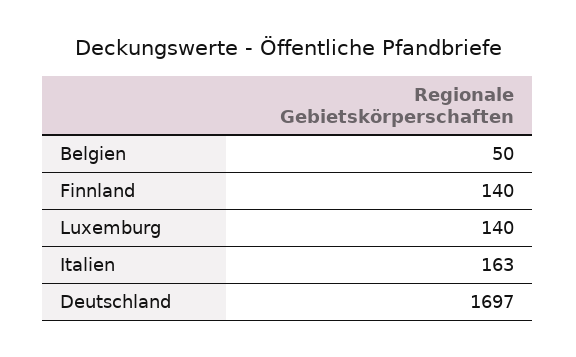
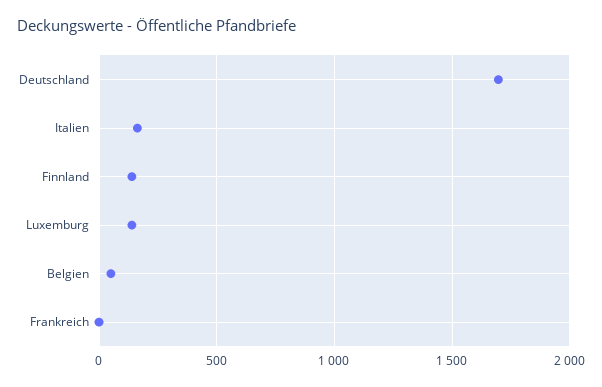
Frankreich: none -> 0

